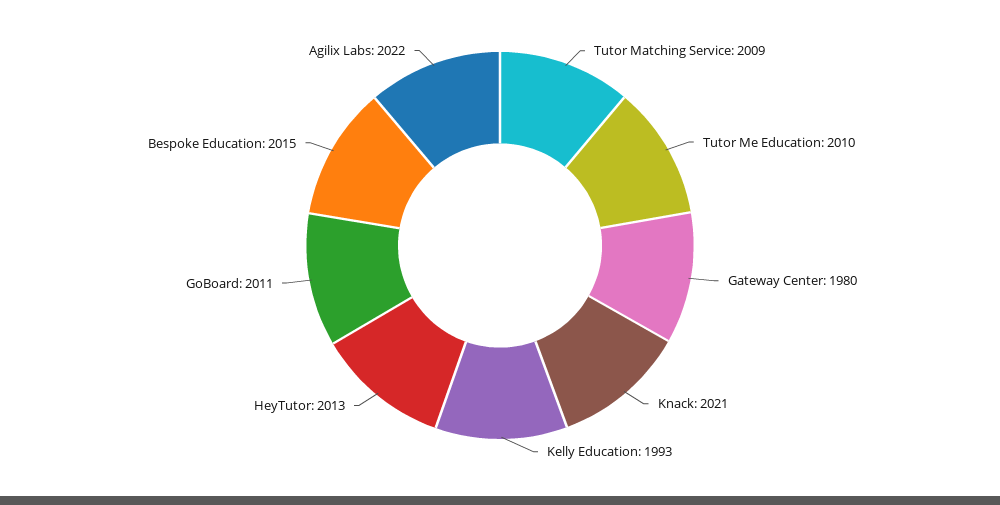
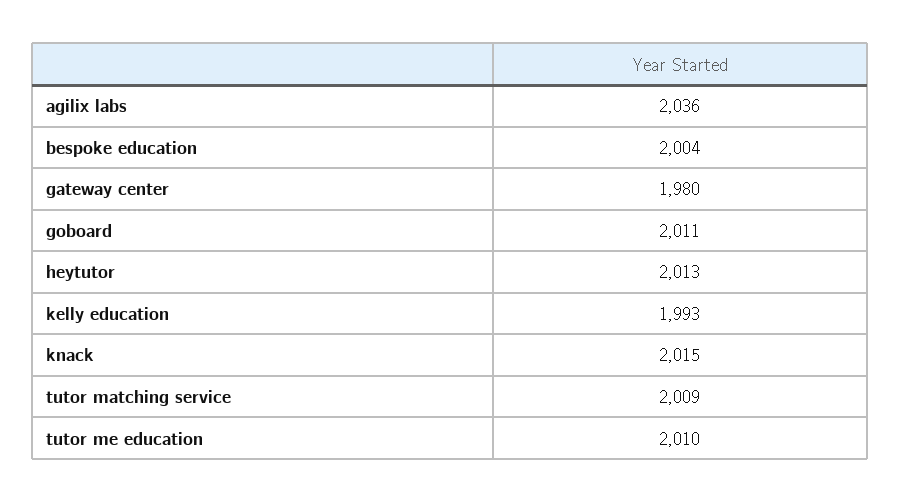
Knack: 2021 -> 2015
Bespoke Education: 2015 -> 2004
Agilix Labs: 2022 -> 2036

